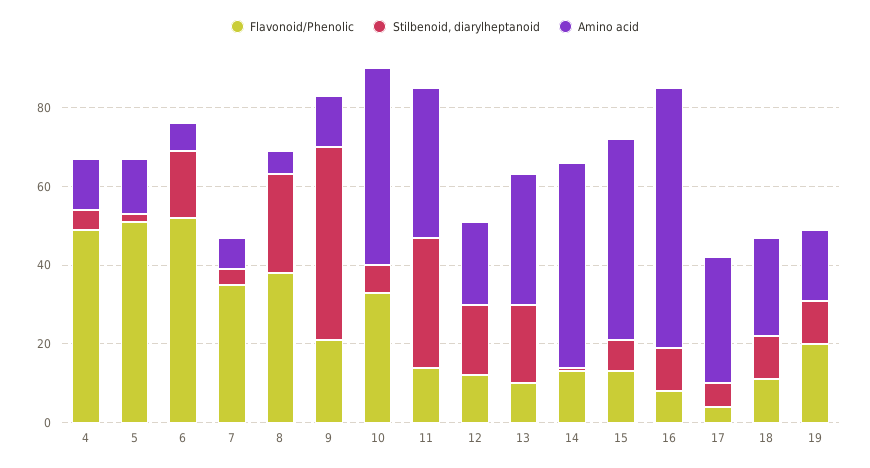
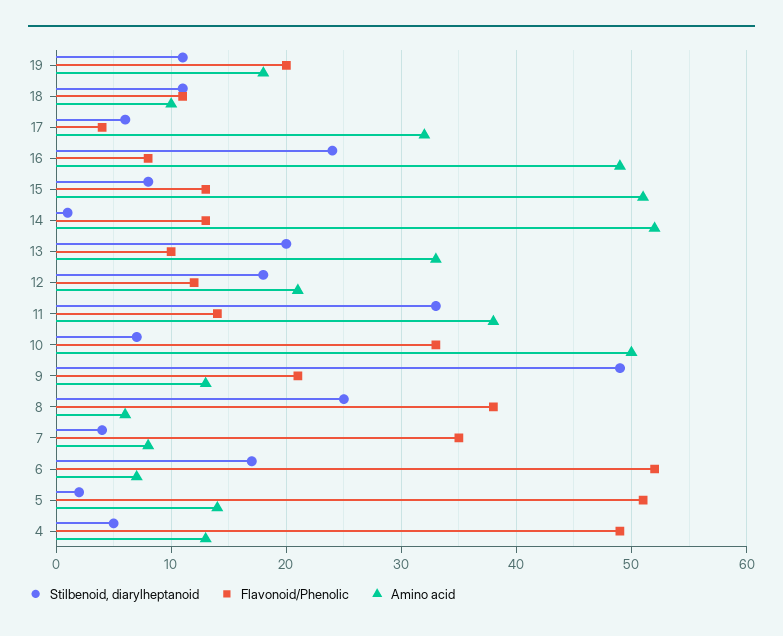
Stilbenoid, diarylheptanoid, 16: 10 -> 24
Amino acid, 16: 65 -> 49
Amino acid, 18: 25 -> 10

